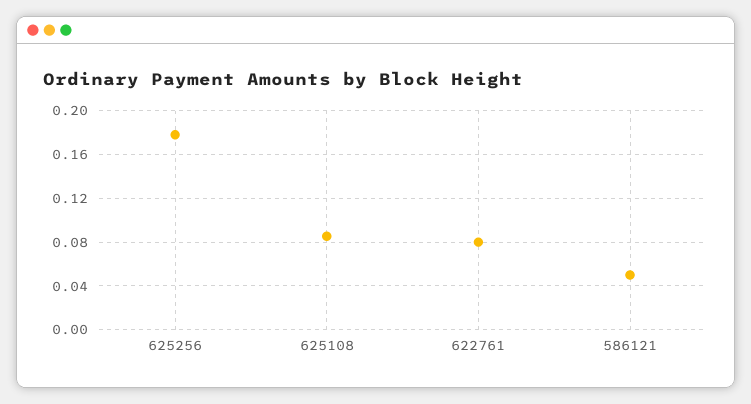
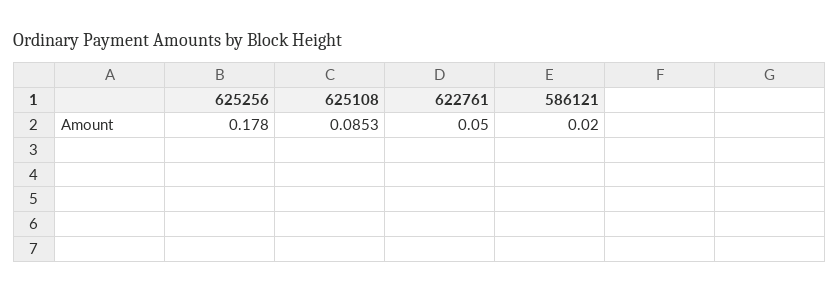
622761: 0.08 -> 0.05
586121: 0.05 -> 0.02

